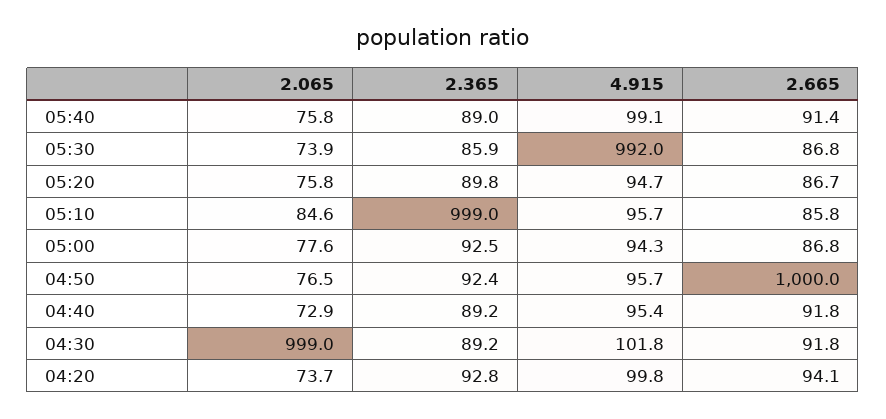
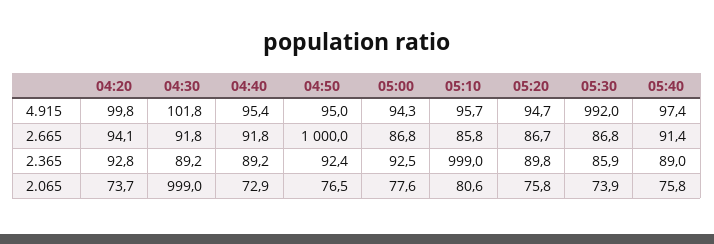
4.915, 05:40: 99.1 -> 97.4
2.065, 05:10: 84.6 -> 80.6
4.915, 04:50: 95.7 -> 95

